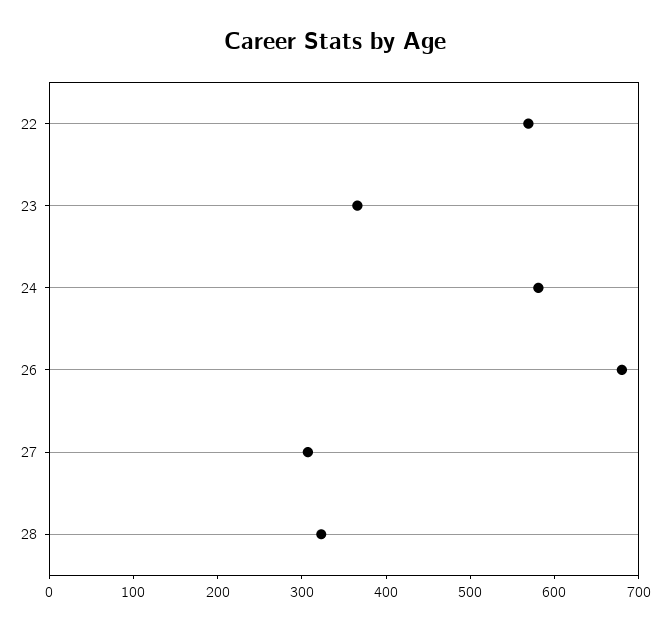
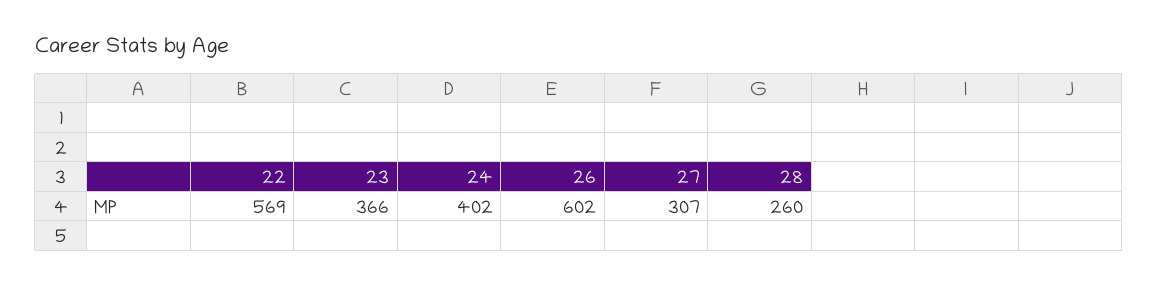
24: 580 -> 402
26: 680 -> 602
28: 320 -> 260

